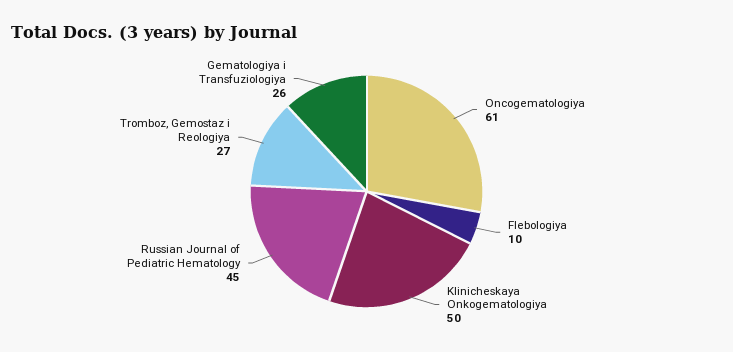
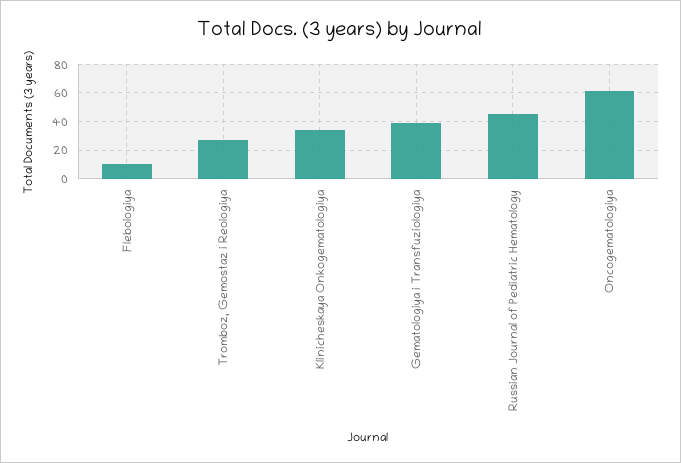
Klinicheskaya Onkogematologiya: 50 -> 35
Gematologiya i Transfuziologiya: 26 -> 40

